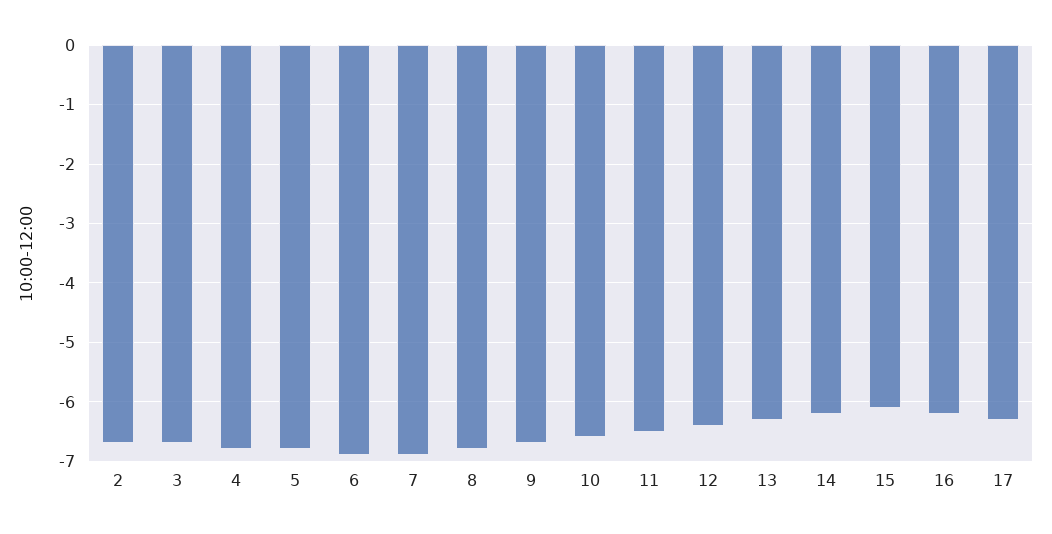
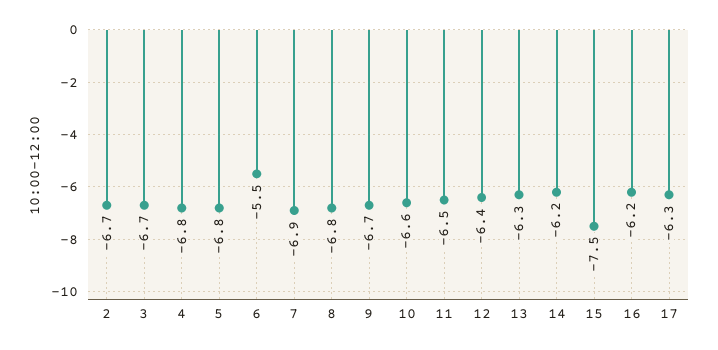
6: -7 -> -5.5
15: -6 -> -7.5

